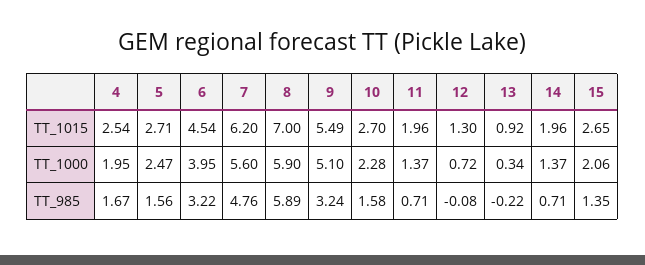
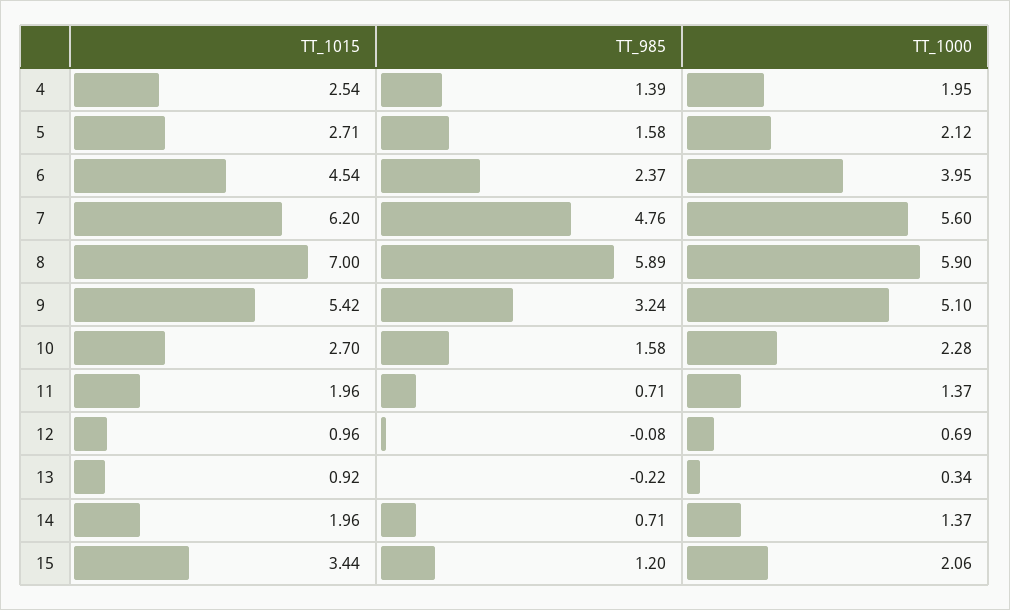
9, TT_1015: 5.49 -> 5.42
12, TT_1015: 1.3 -> 0.96
15, TT_1015: 2.65 -> 3.44
5, TT_1000: 2.47 -> 2.12
12, TT_1000: 0.72 -> 0.69
4, TT_985: 1.67 -> 1.39
5, TT_985: 1.56 -> 1.58
6, TT_985: 3.22 -> 2.37
15, TT_985: 1.35 -> 1.2

